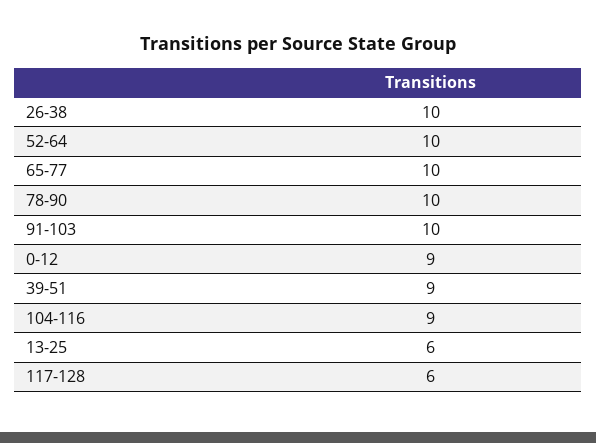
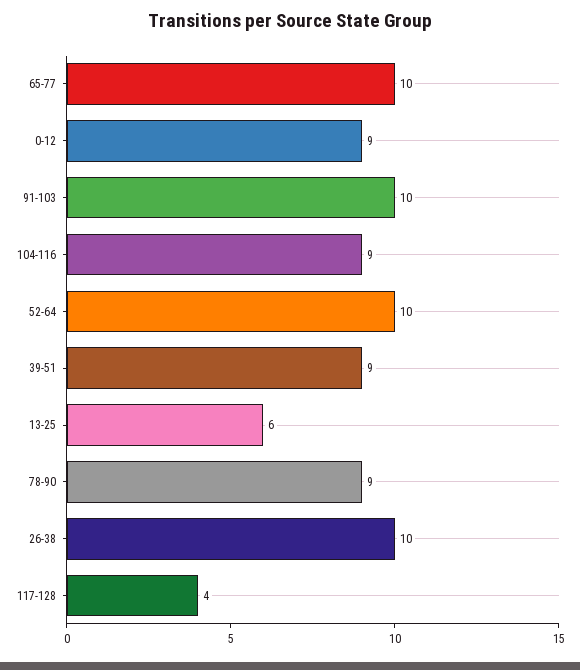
78-90: 10 -> 9
117-128: 6 -> 4

